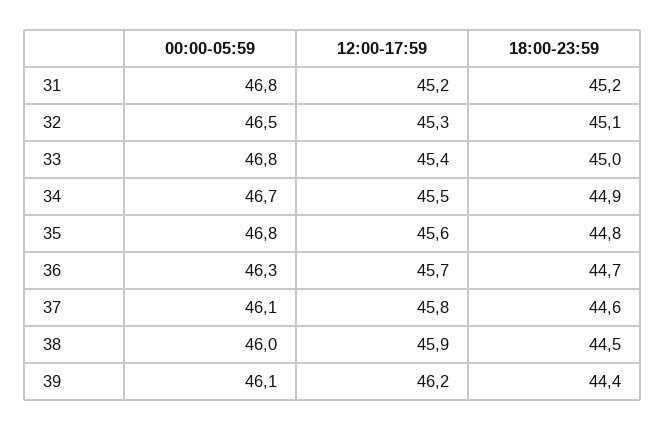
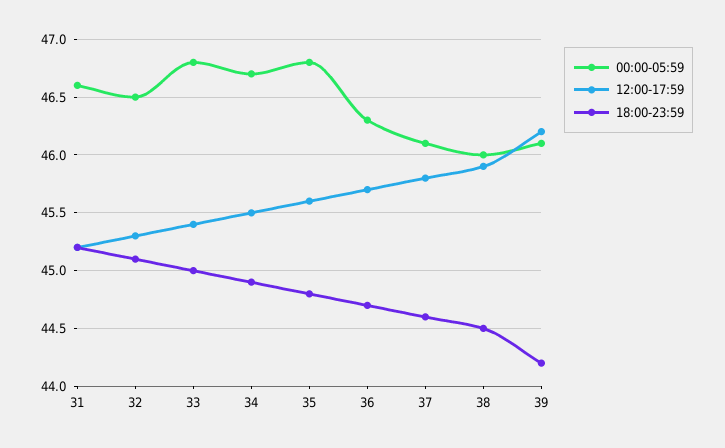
00:00-05:59, 31: 46.8 -> 46.6
18:00-23:59, 39: 44.4 -> 44.2

